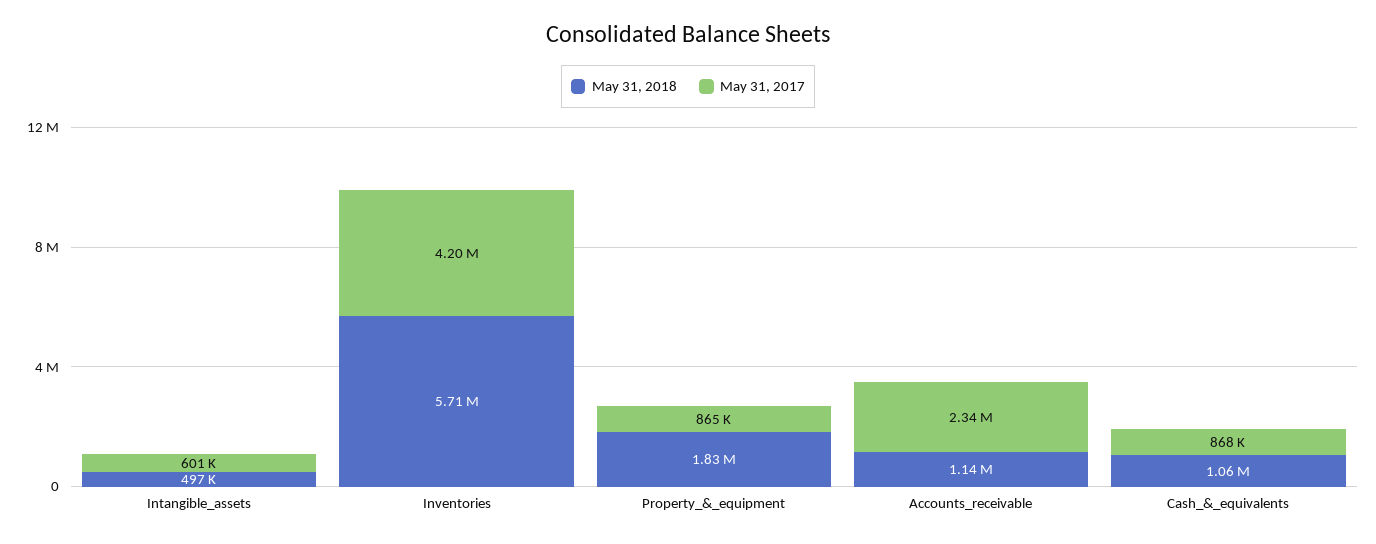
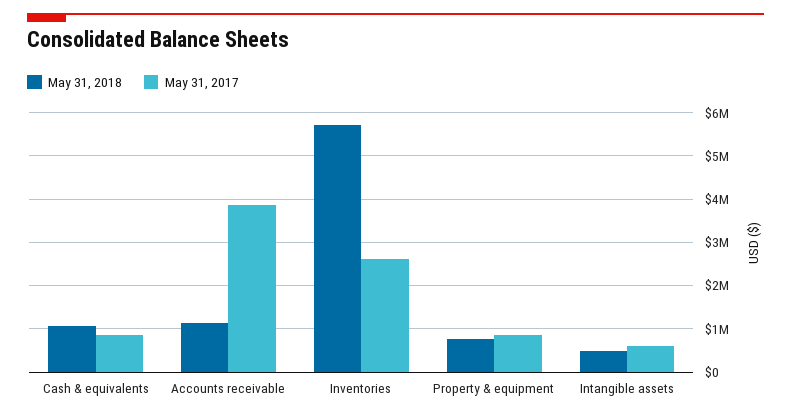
May 31, 2017, Inventories: 4200000 -> 2600000
May 31, 2018, Property_&_equipment: 1830000 -> 800000
May 31, 2017, Accounts_receivable: 2340000 -> 3800000

